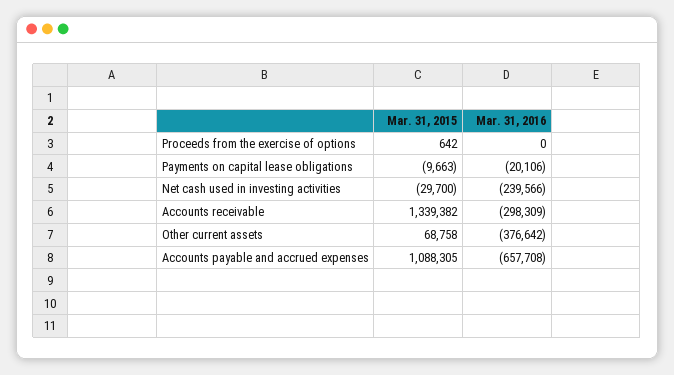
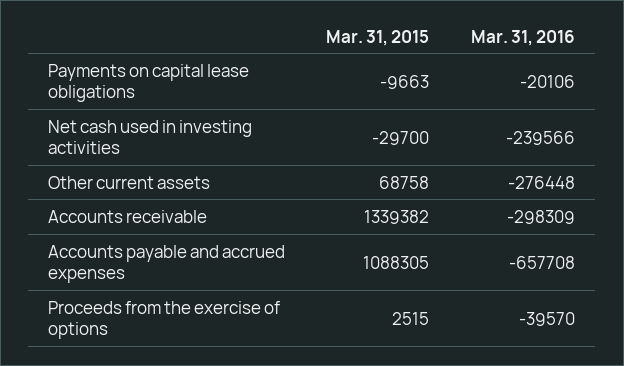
Mar. 31, 2015, Proceeds from the exercise of options: 642 -> 2515
Mar. 31, 2016, Proceeds from the exercise of options: 0 -> -39570
Mar. 31, 2016, Other current assets: -376642 -> -276448

